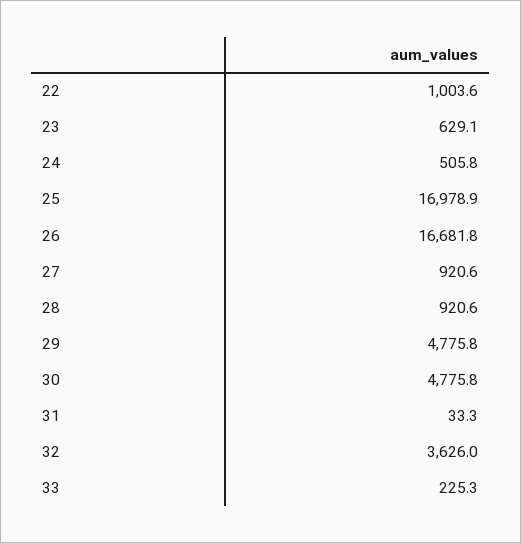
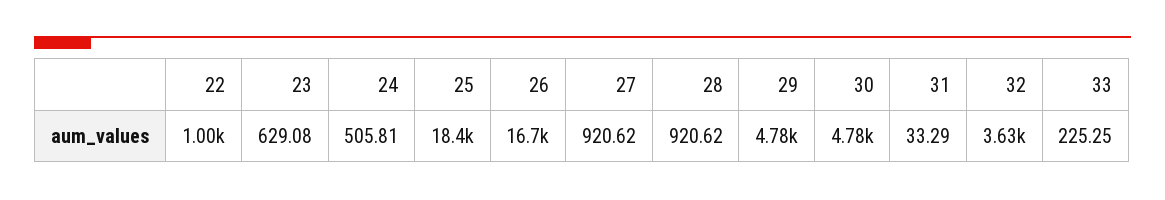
25: 16978.9 -> 18400

